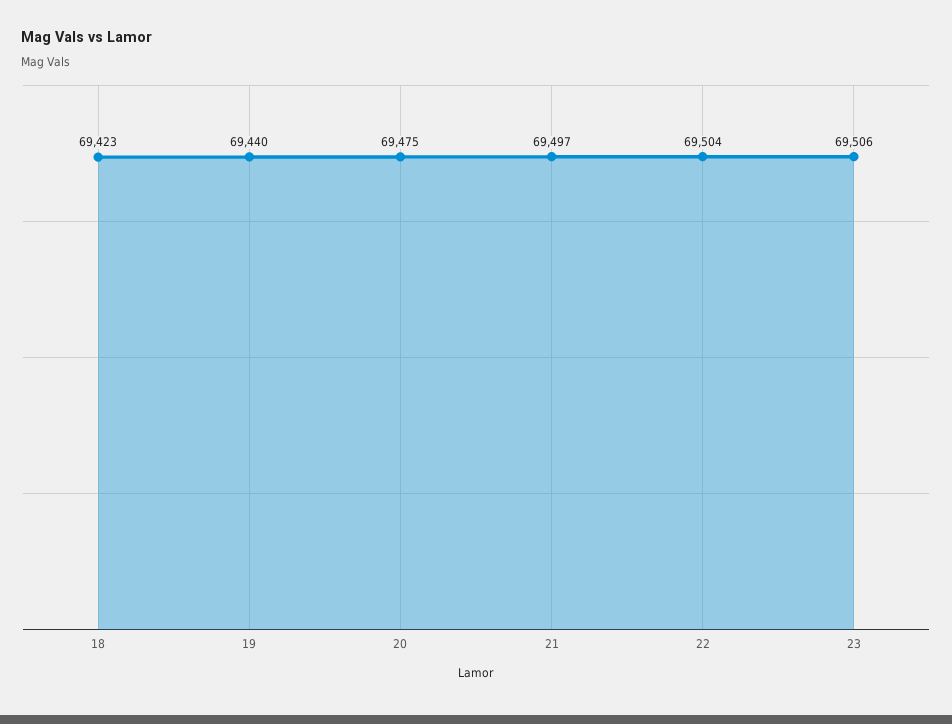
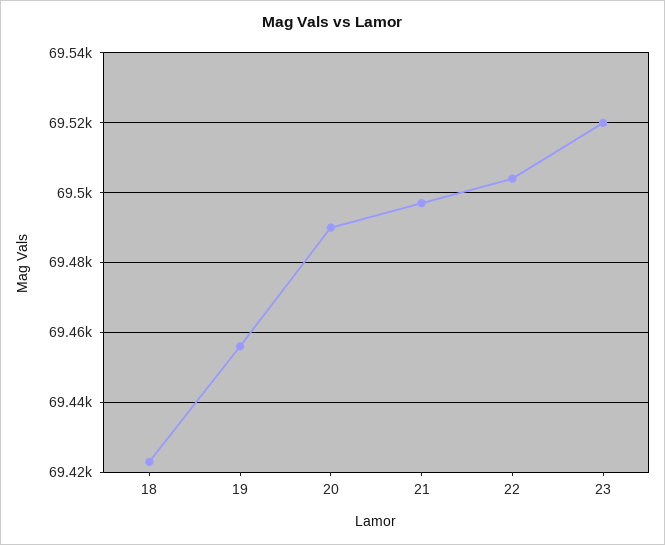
19: 69440 -> 69455
20: 69475 -> 69490
23: 69506 -> 69520

